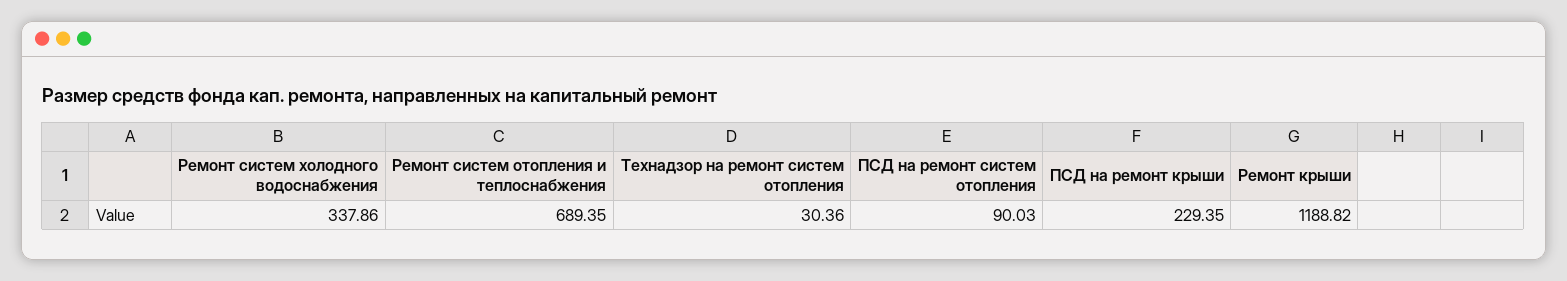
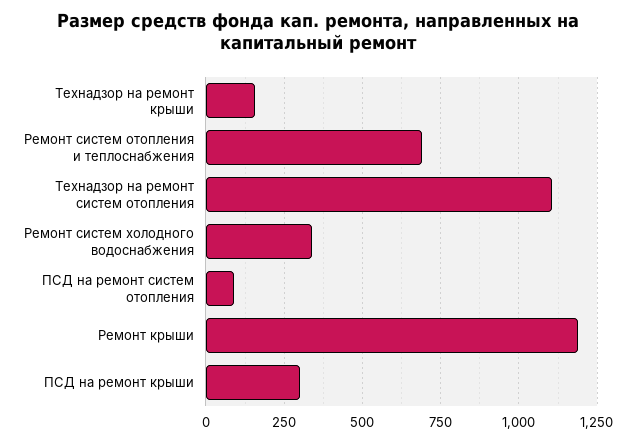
Технадзор на ремонт систем отопления: 30.36 -> 1100
ПСД на ремонт крыши: 229.35 -> 300
Технадзор на ремонт крыши: none -> 150

